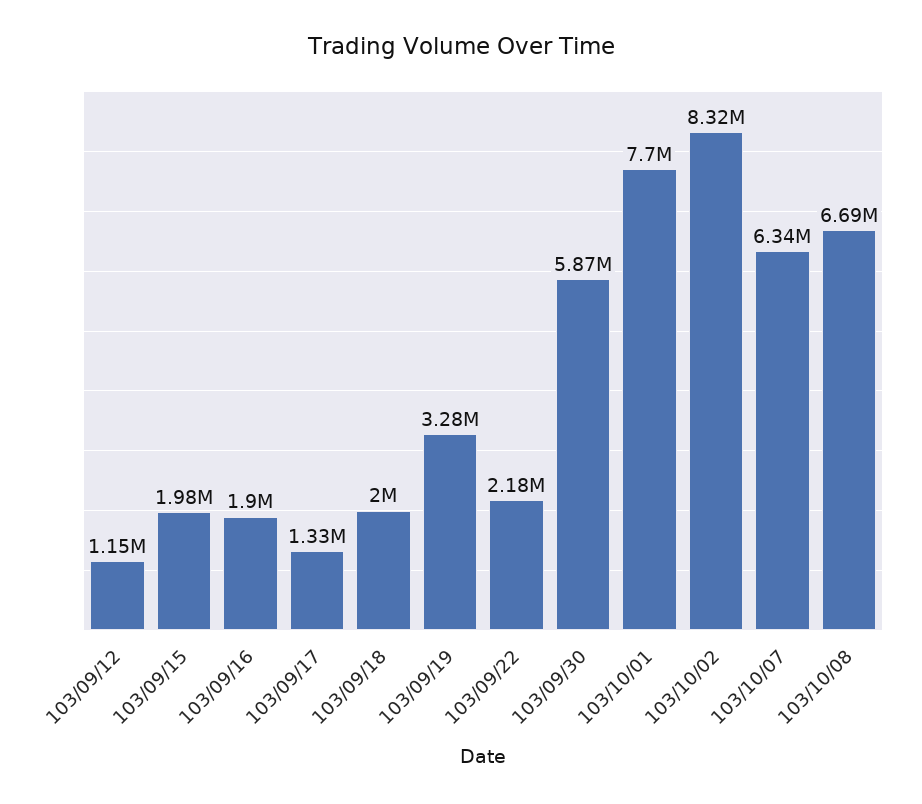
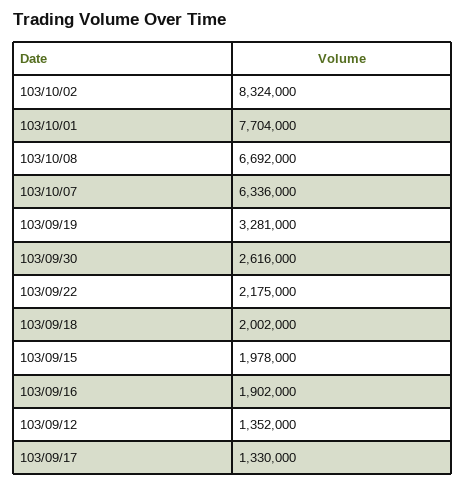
103/09/12: 1150000 -> 1352000
103/09/30: 5870000 -> 2616000

